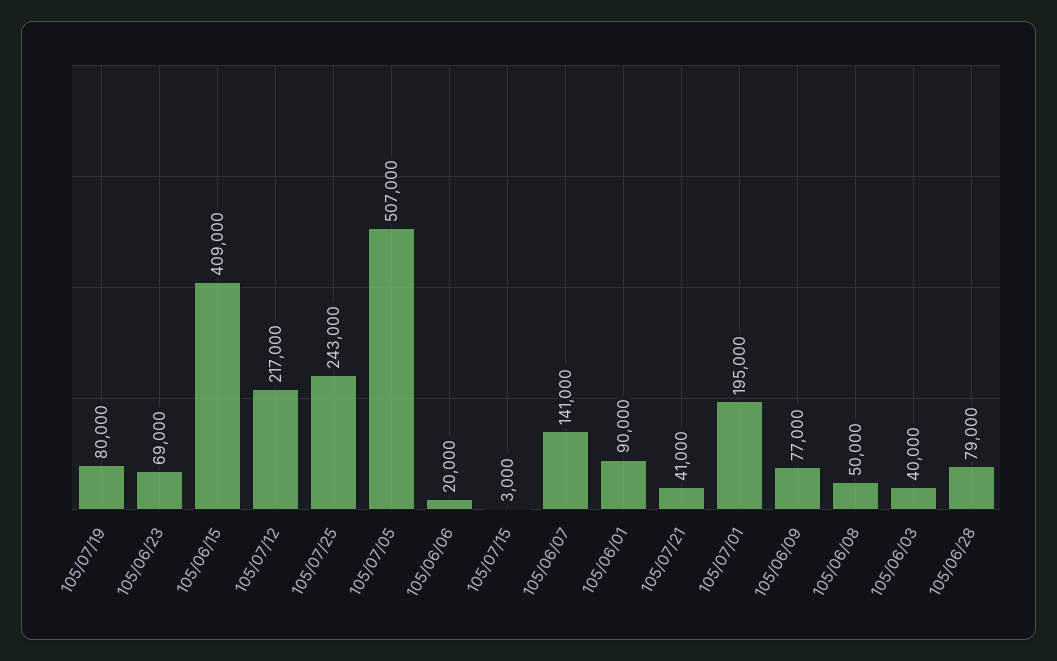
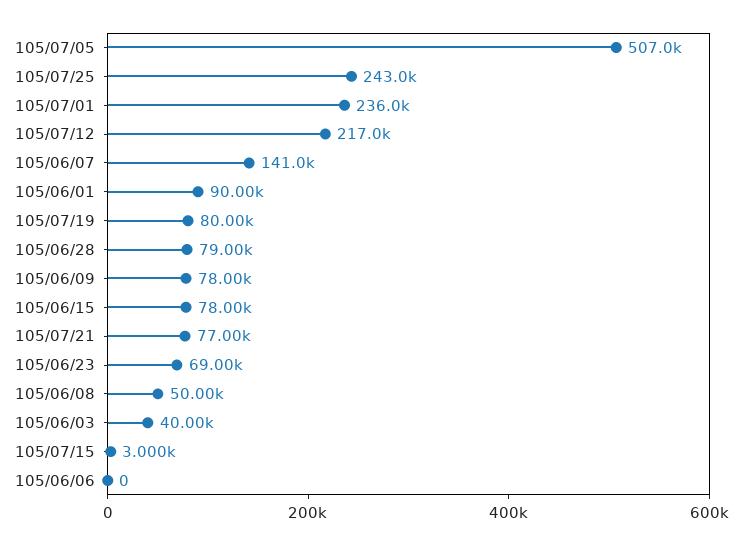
105/06/15: 409000 -> 78000
105/06/06: 20000 -> 0
105/07/21: 41000 -> 77000
105/07/01: 195000 -> 236000
105/06/09: 77000 -> 78000

